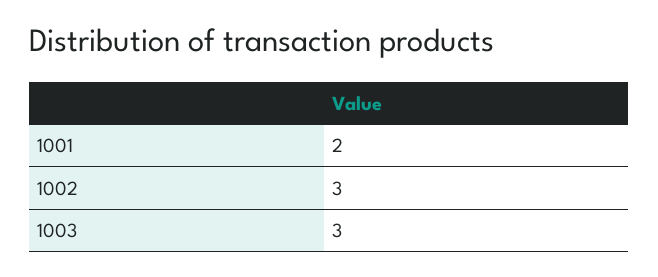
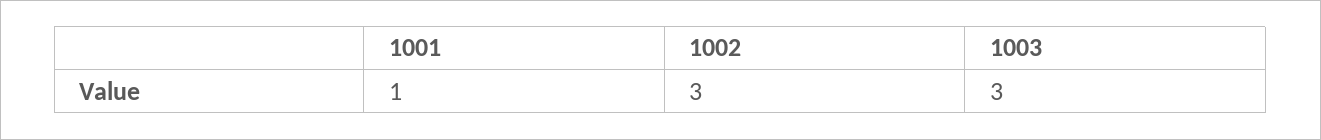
1001: 2 -> 1

